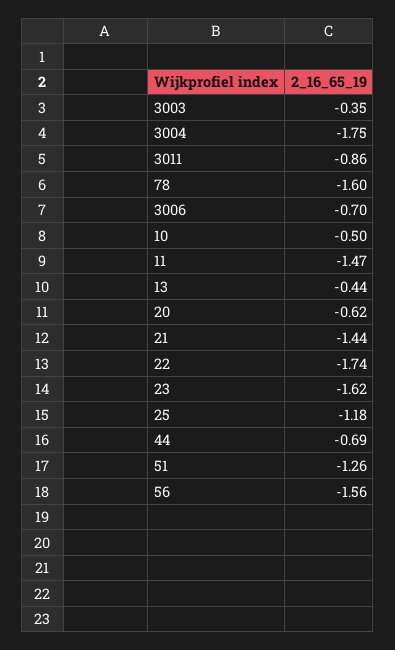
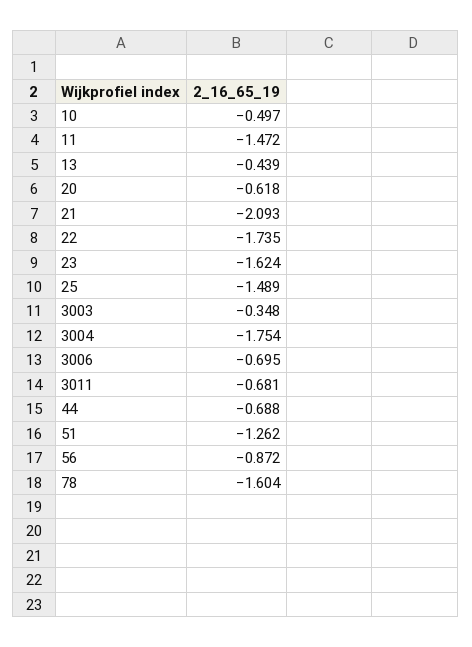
3011: -0.86 -> -0.681
21: -1.44 -> -2.093
25: -1.18 -> -1.489
56: -1.56 -> -0.872

